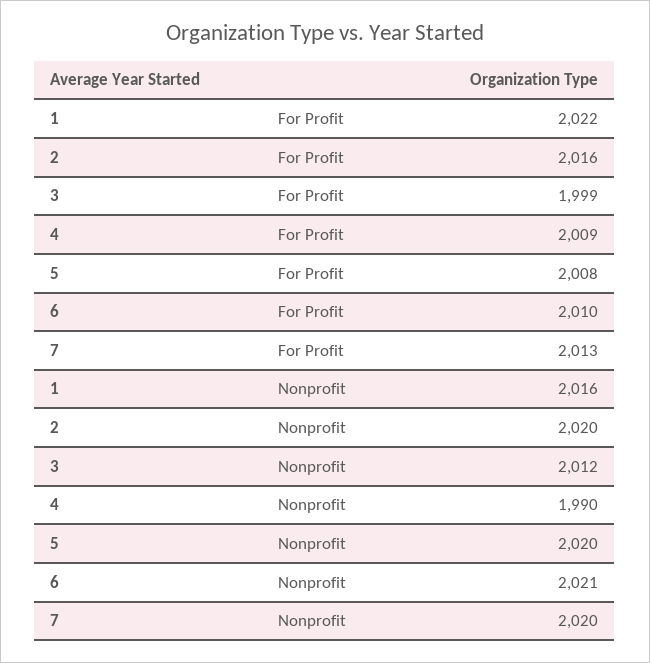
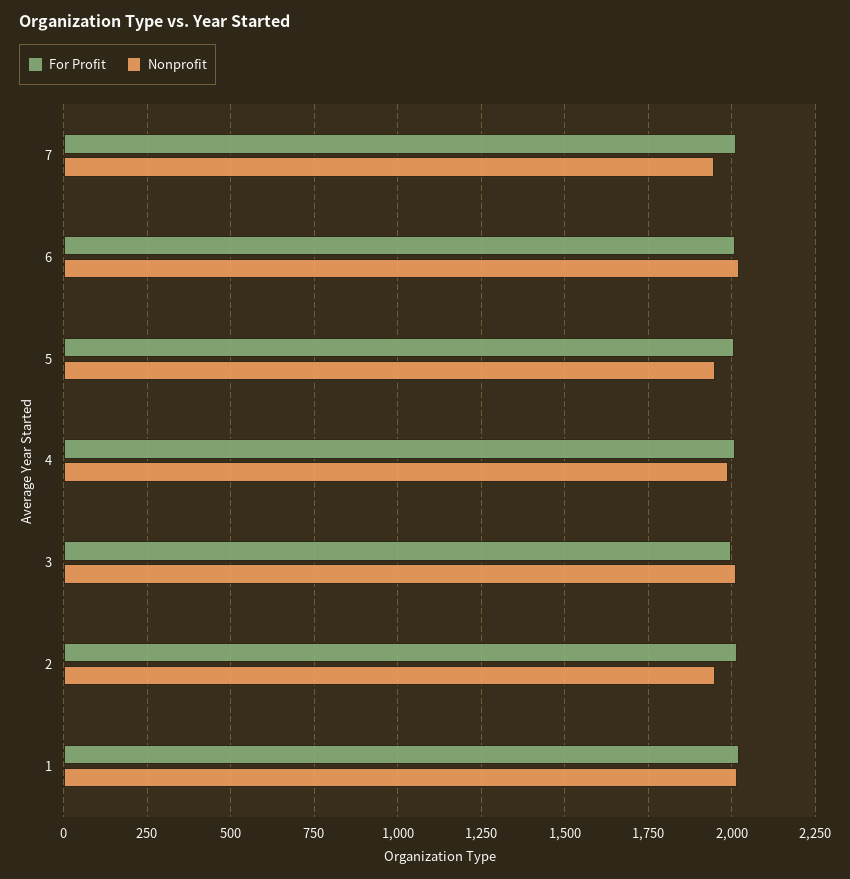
Nonprofit, 2: 2020 -> 1950
Nonprofit, 5: 2020 -> 1950
Nonprofit, 7: 2020 -> 1950

